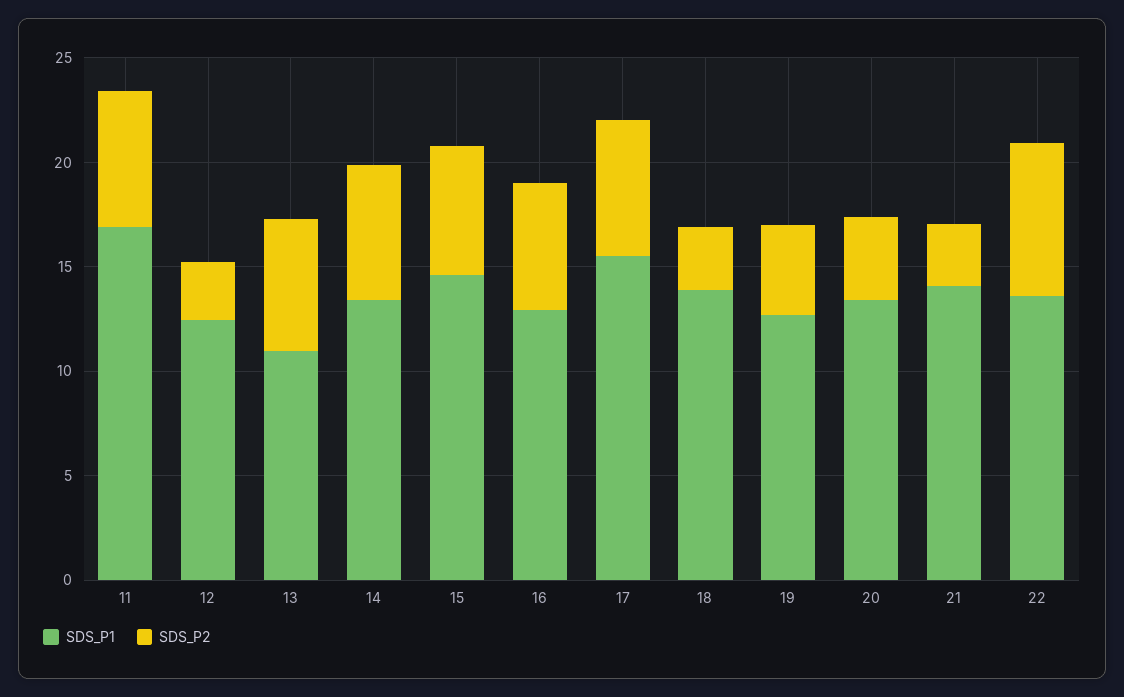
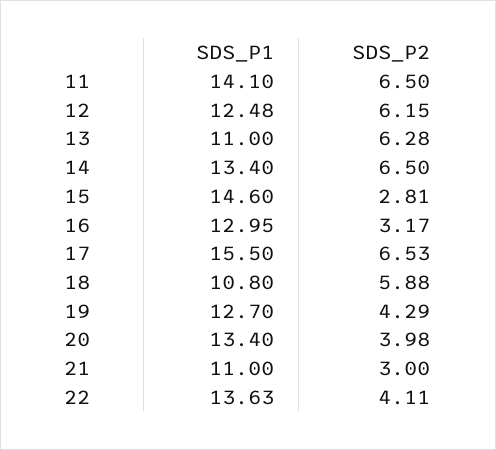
SDS_P1, 11: 17 -> 14.1
SDS_P2, 12: 3 -> 6.15
SDS_P2, 15: 6 -> 2.81
SDS_P2, 16: 6 -> 3.17
SDS_P1, 18: 14 -> 10.8
SDS_P2, 18: 3 -> 5.88
SDS_P1, 21: 14 -> 11
SDS_P2, 22: 7 -> 4.11

